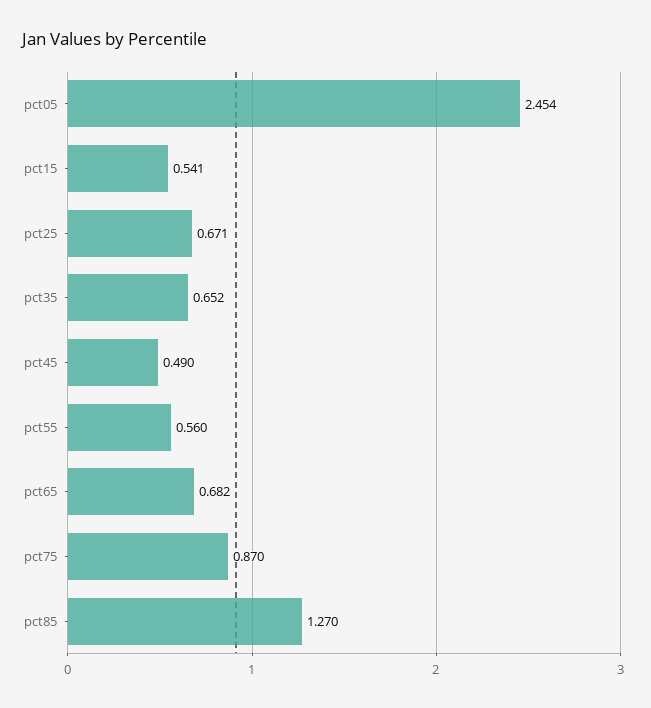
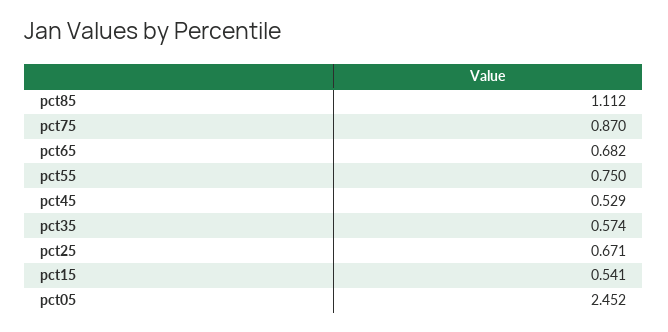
pct05: 2.454 -> 2.452
pct35: 0.652 -> 0.574
pct45: 0.49 -> 0.529
pct55: 0.56 -> 0.75
pct85: 1.27 -> 1.112

